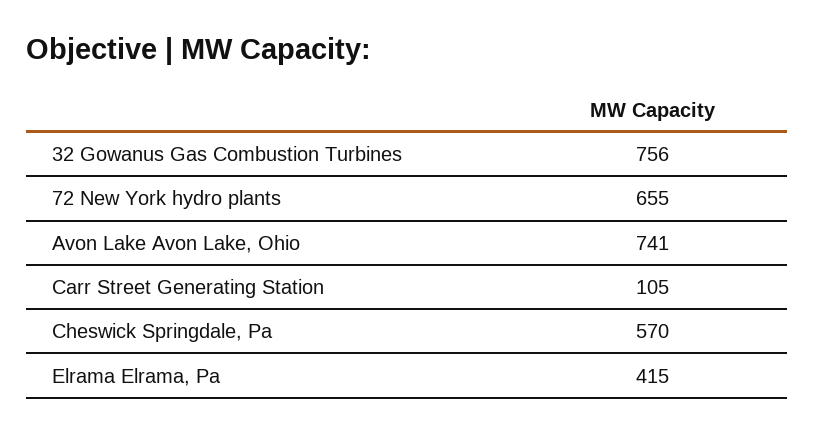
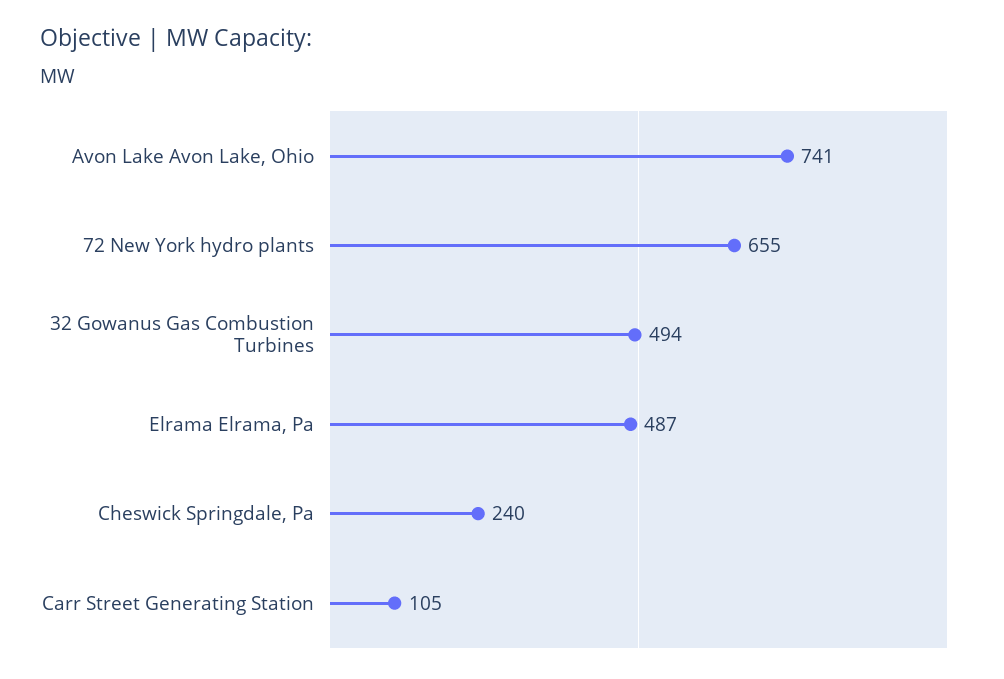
32 Gowanus Gas Combustion Turbines: 756 -> 494
Cheswick Springdale, Pa: 570 -> 240
Elrama Elrama, Pa: 415 -> 487

